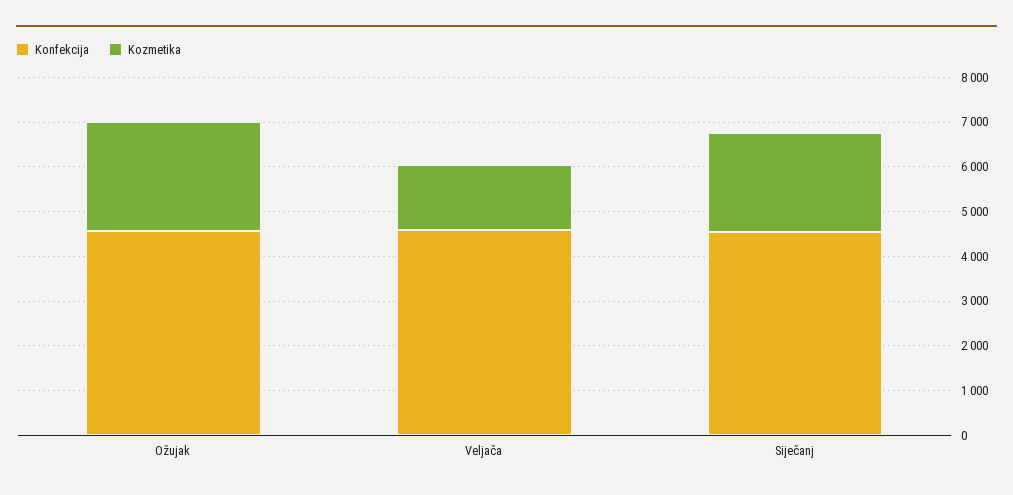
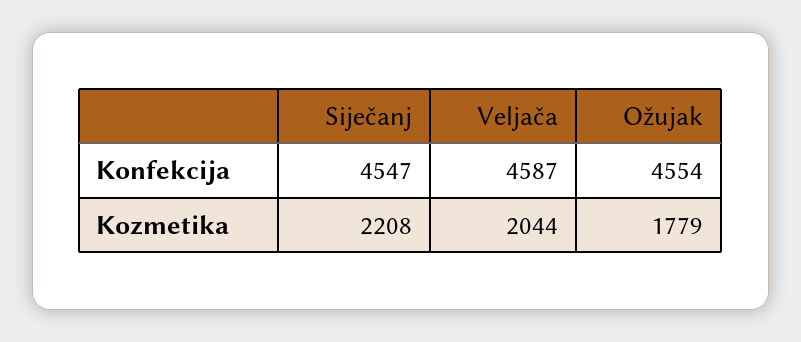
Kozmetika, Ožujak: 2400 -> 1779
Kozmetika, Veljača: 1400 -> 2044

